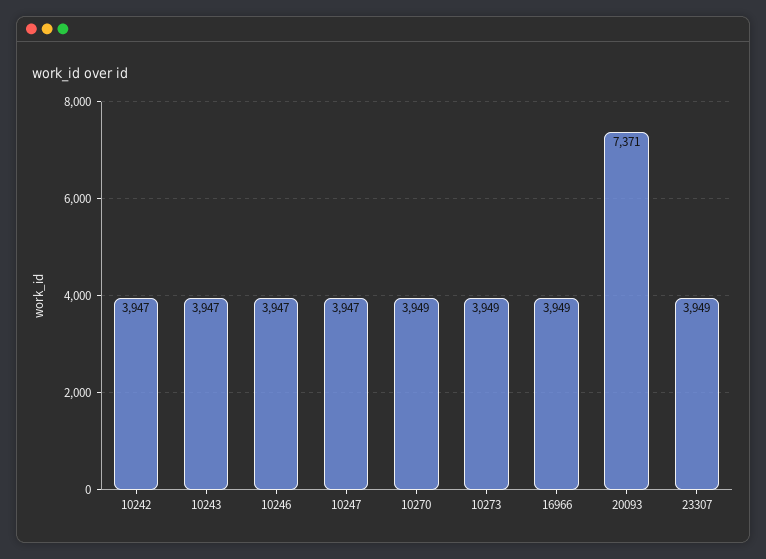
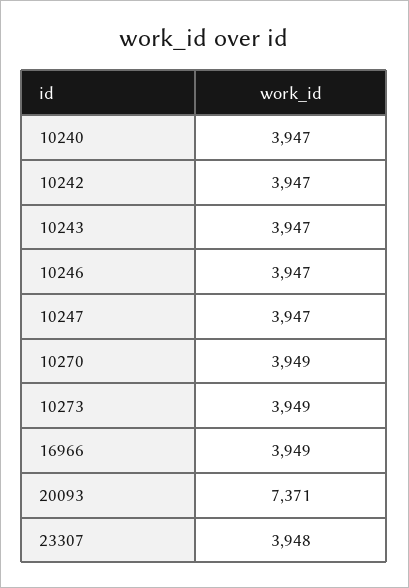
23307: 3949 -> 3948
10240: none -> 3947

